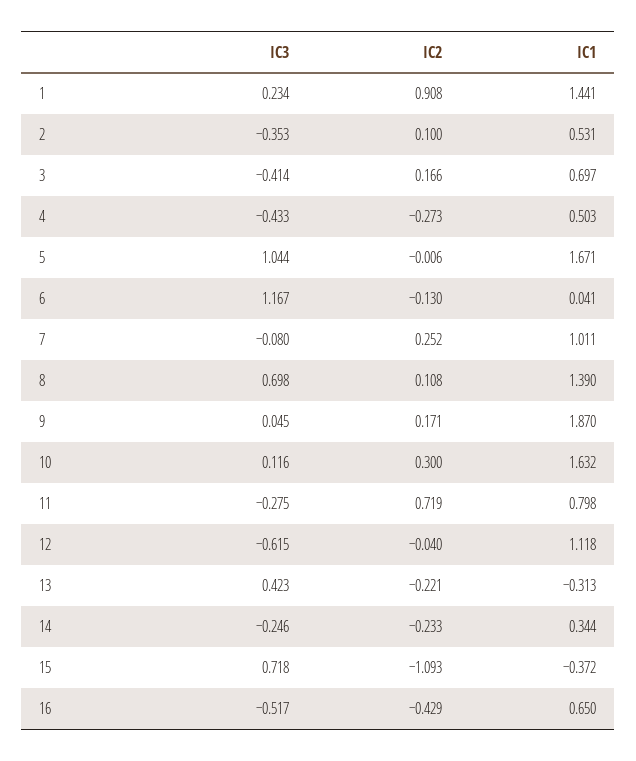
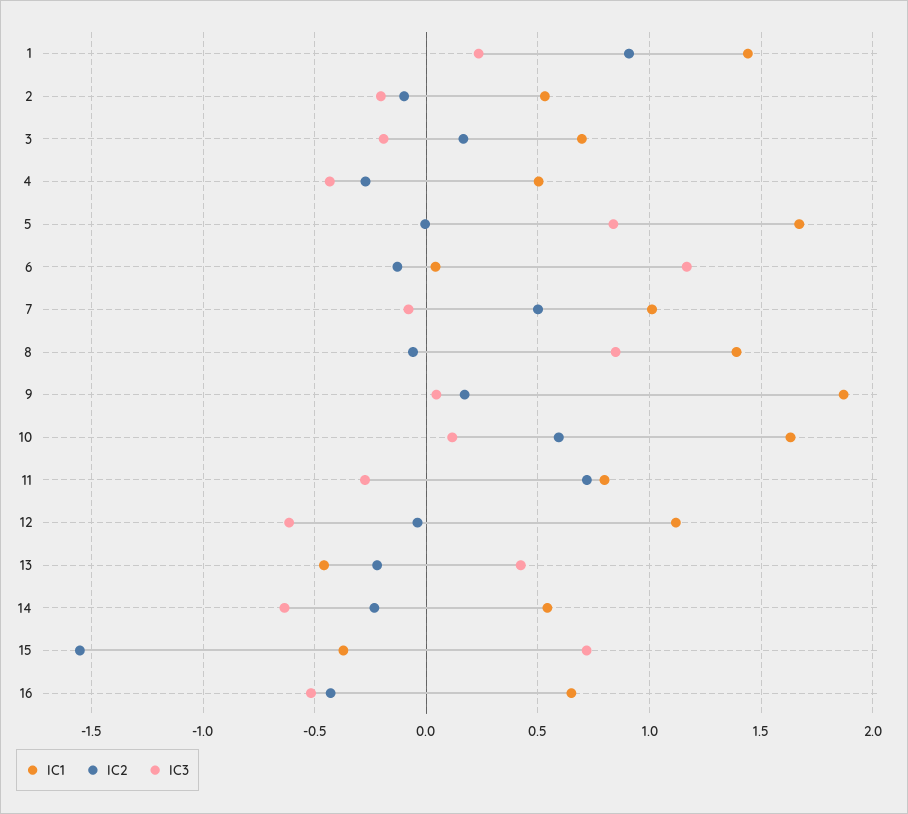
IC3, 2: -0.353 -> -0.2
IC2, 2: 0.1 -> -0.1
IC3, 3: -0.414 -> -0.2
IC3, 5: 1.044 -> 0.85
IC2, 7: 0.252 -> 0.5
IC3, 8: 0.698 -> 0.85
IC2, 8: 0.108 -> -0.05
IC2, 10: 0.3 -> 0.6
IC1, 13: -0.313 -> -0.45
IC3, 14: -0.246 -> -0.65
IC1, 14: 0.344 -> 0.55
IC2, 15: -1.093 -> -1.55

